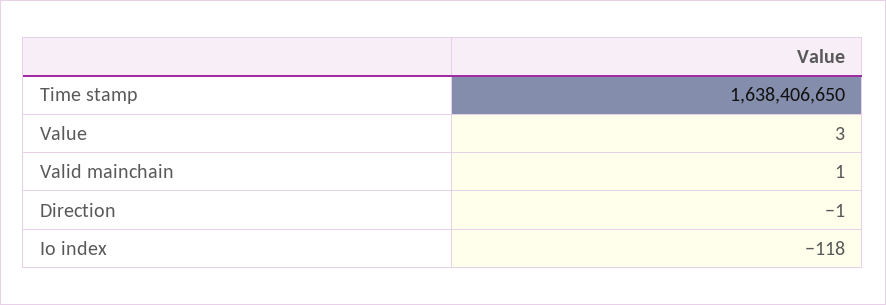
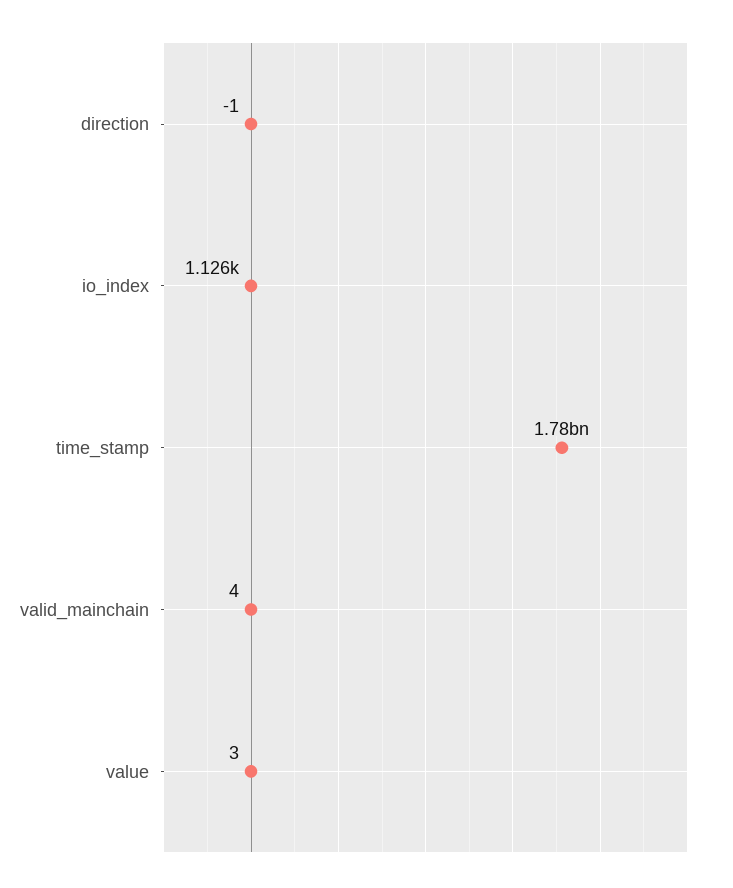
Time stamp: 1638406650 -> 1780000000
Valid mainchain: 1 -> 4
Io index: -118 -> 1126

